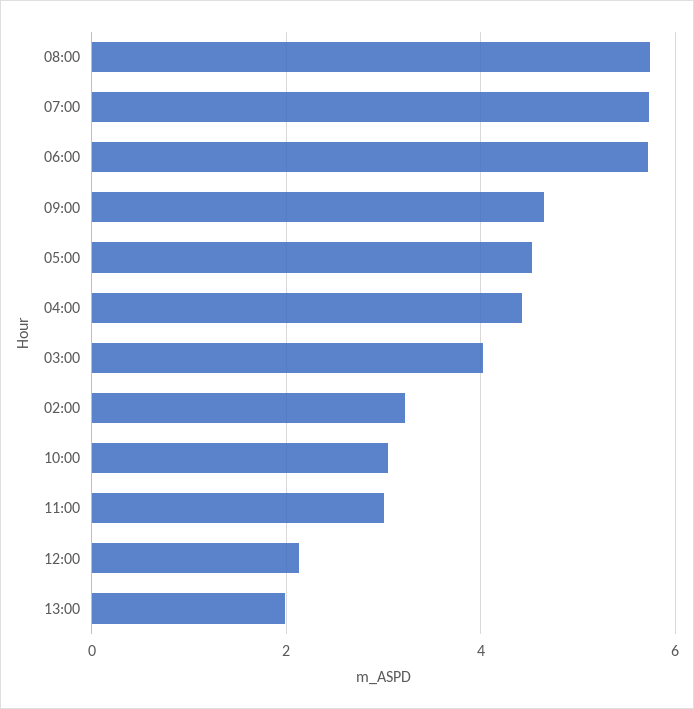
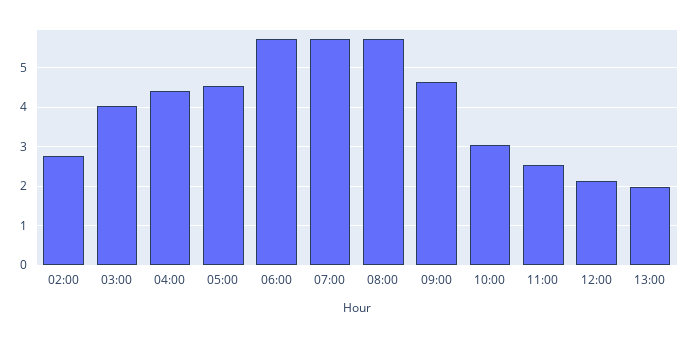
02:00: 3.2 -> 2.8
11:00: 3 -> 2.6

